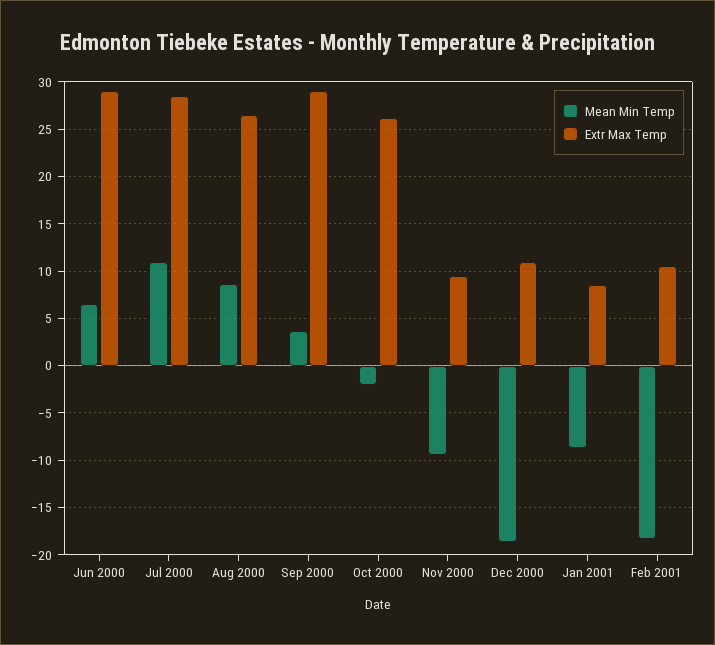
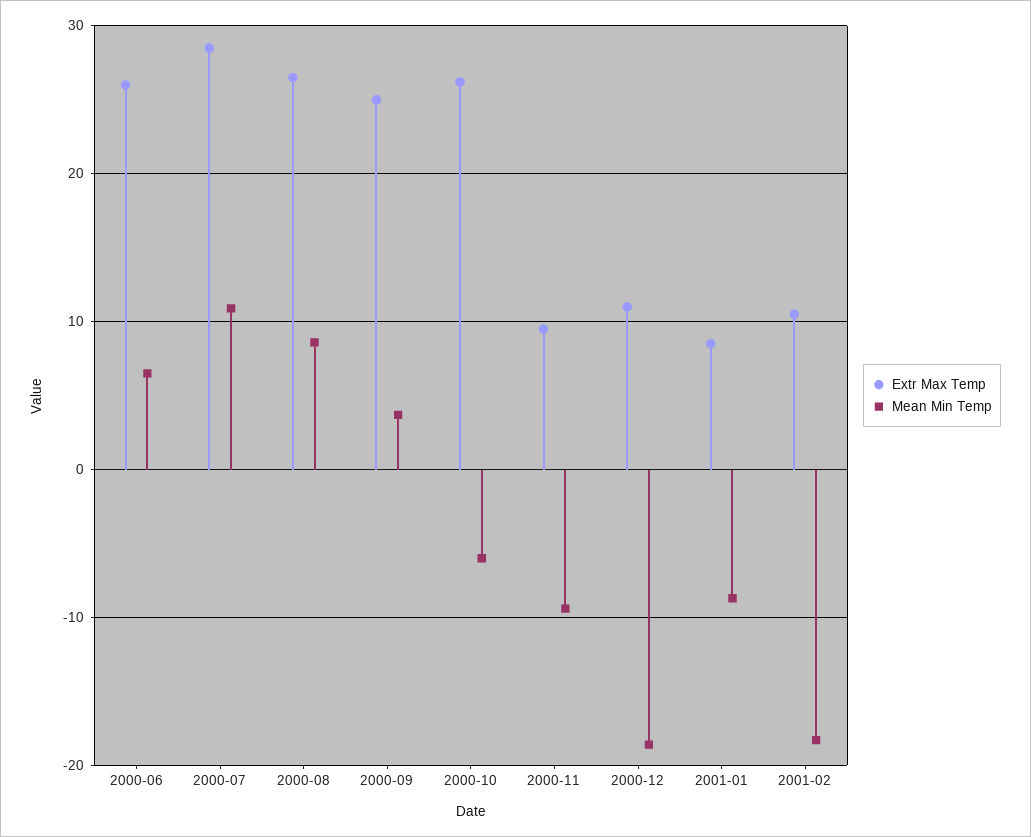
Extr Max Temp, Jun 2000: 29 -> 26
Extr Max Temp, Sep 2000: 29 -> 25
Mean Min Temp, Oct 2000: -2 -> -6

